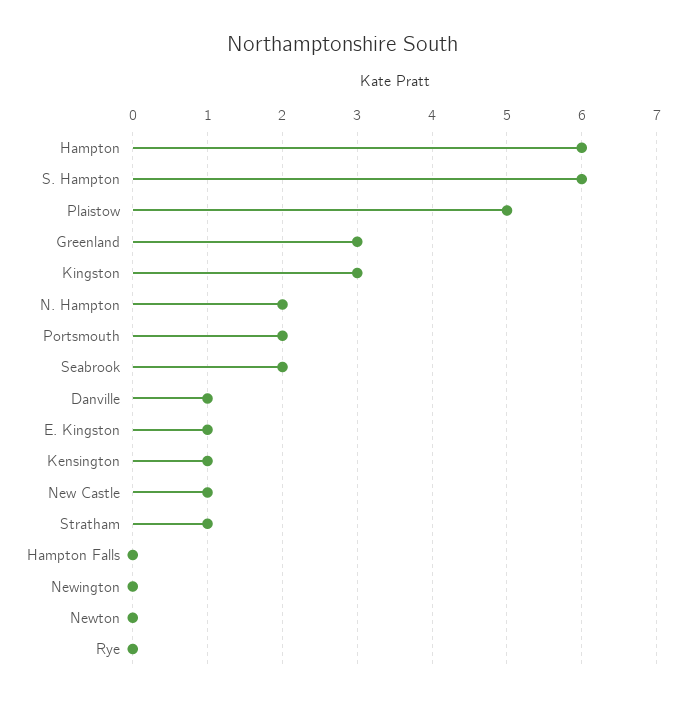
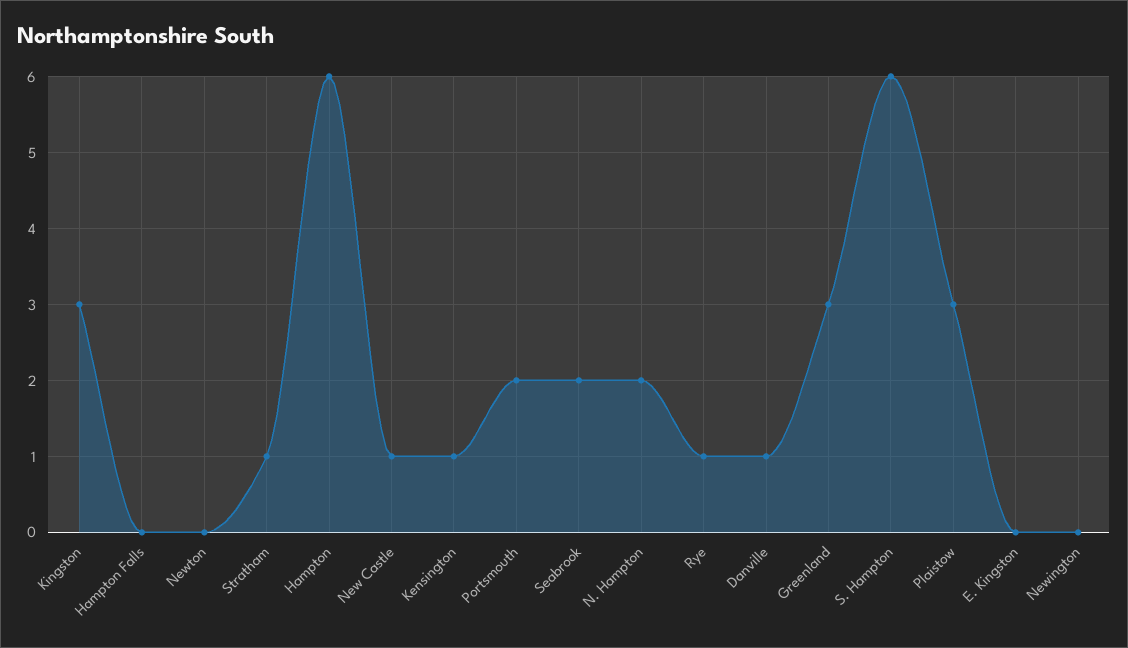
Plaistow: 5 -> 3
E. Kingston: 1 -> 0
Rye: 0 -> 1

